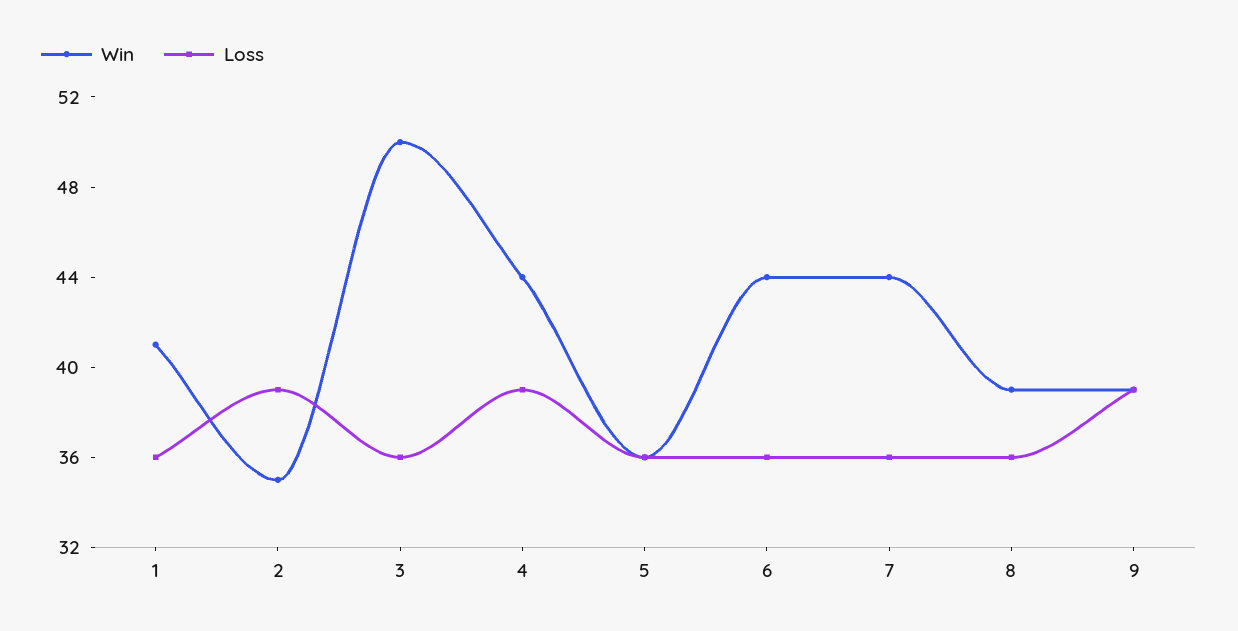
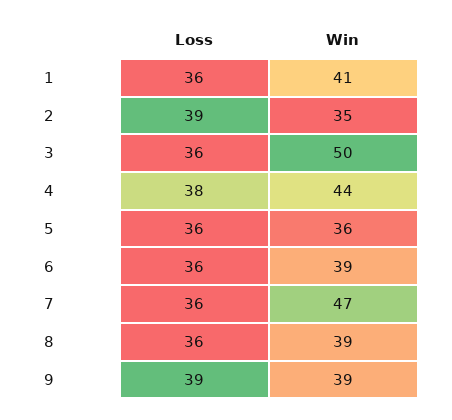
Loss, 4: 39 -> 38
Win, 6: 44 -> 39
Win, 7: 44 -> 47

